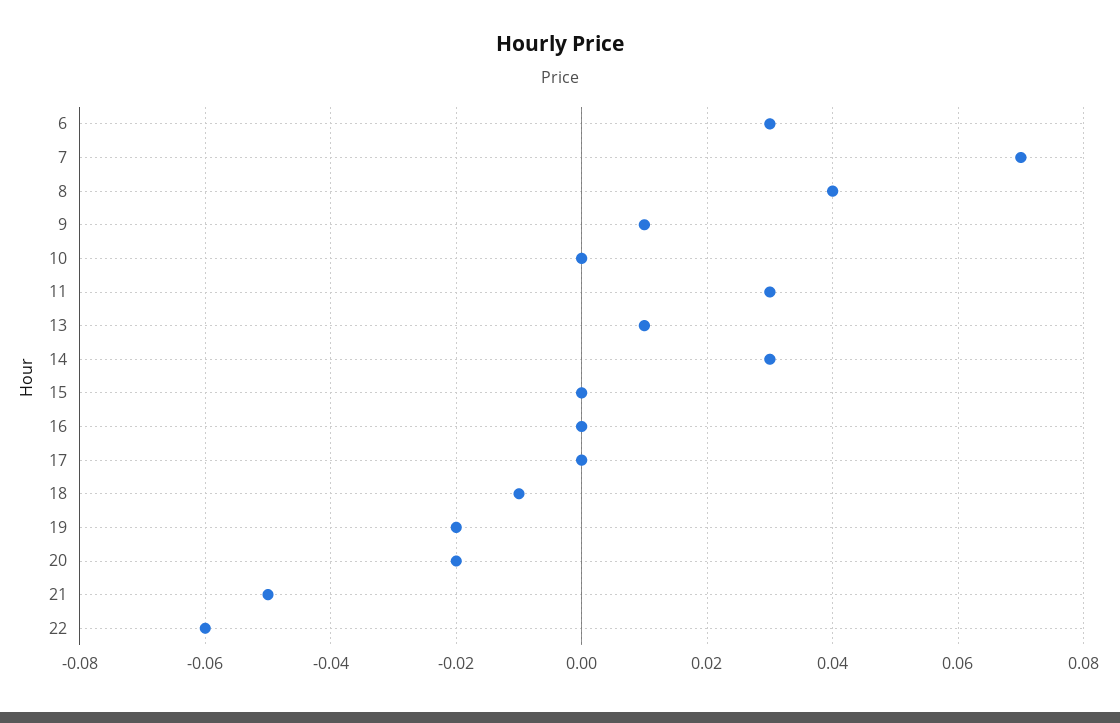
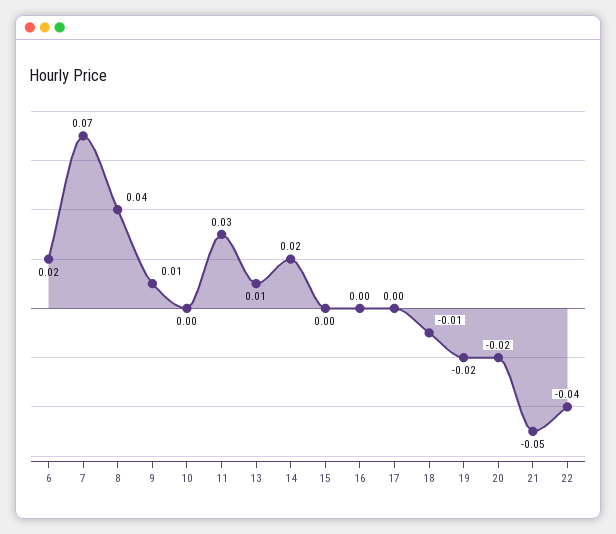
6: 0.03 -> 0.02
14: 0.03 -> 0.02
22: -0.06 -> -0.04

